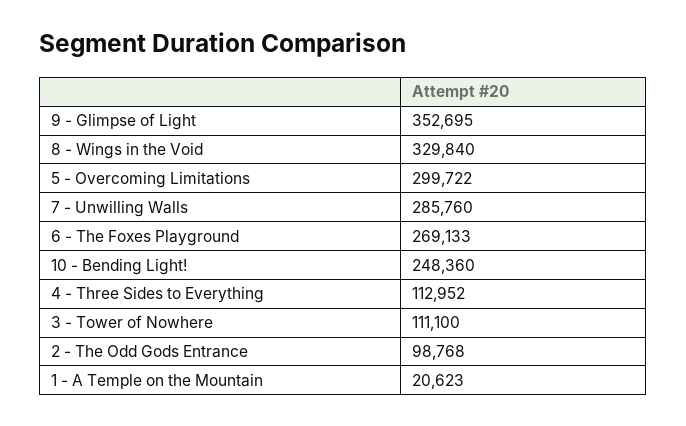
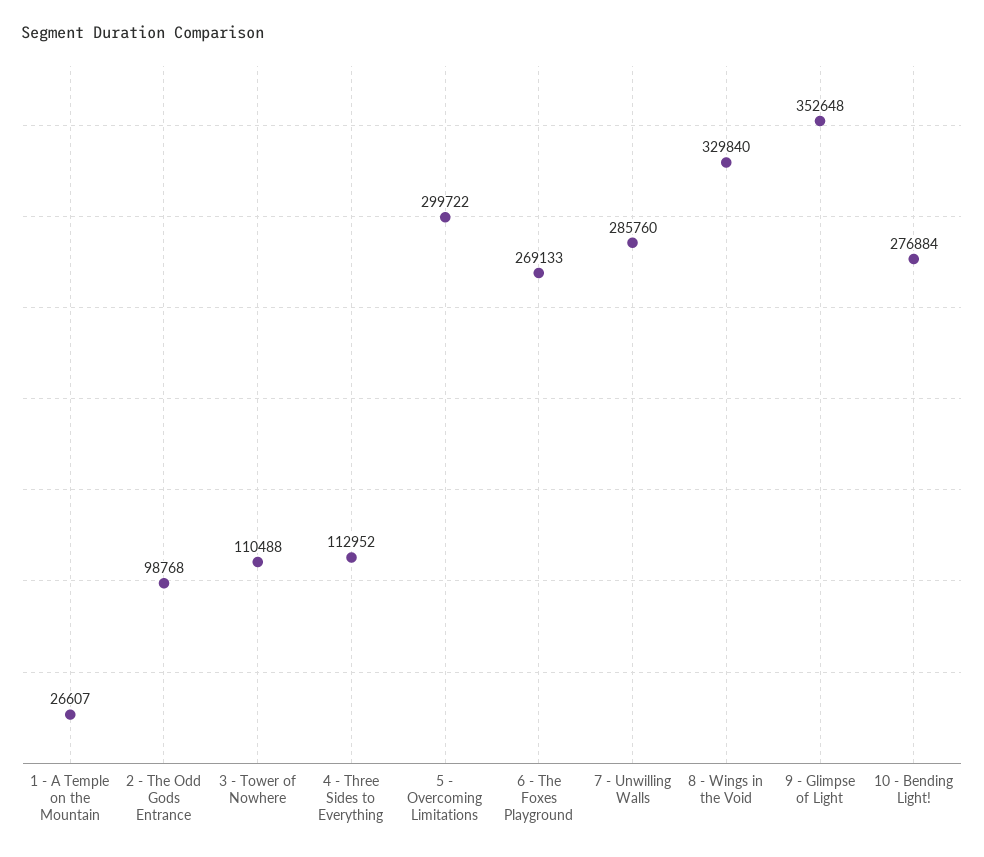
9 - Glimpse of Light: 352695 -> 352648
10 - Bending Light!: 248360 -> 276884
3 - Tower of Nowhere: 111100 -> 110488
1 - A Temple on the Mountain: 20623 -> 26607

